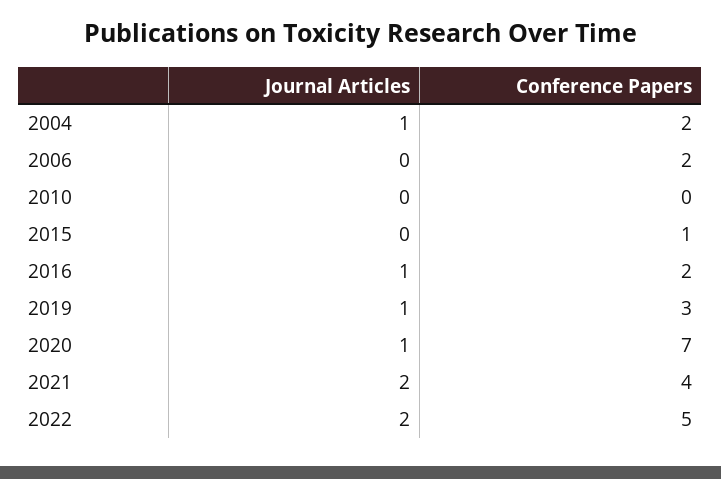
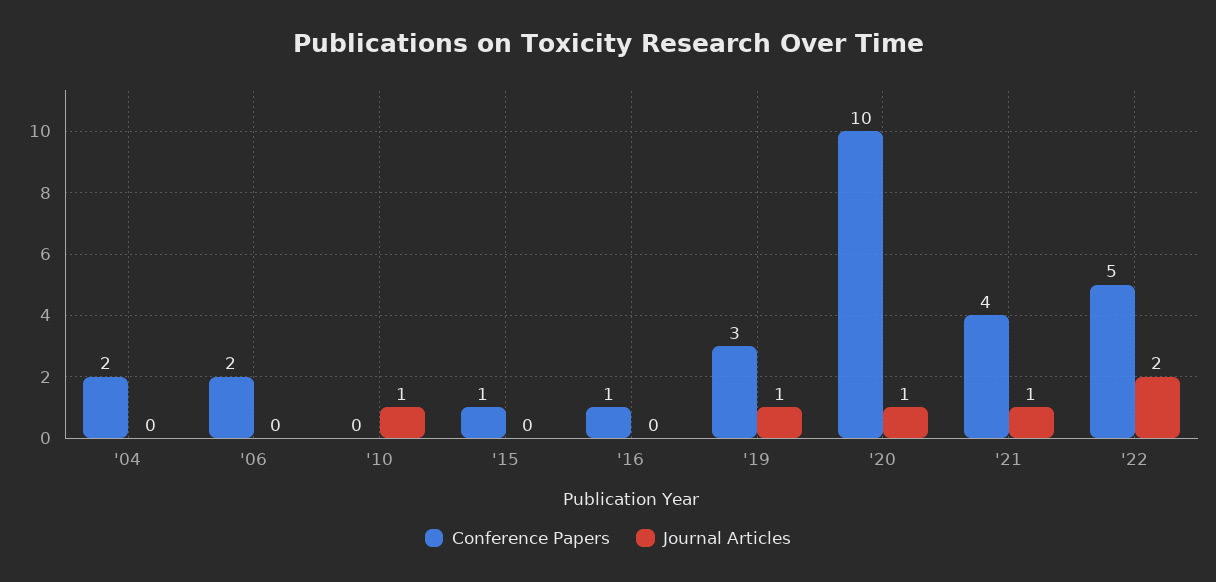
Journal Articles, 2004: 1 -> 0
Journal Articles, 2010: 0 -> 1
Journal Articles, 2016: 1 -> 0
Conference Papers, 2016: 2 -> 1
Conference Papers, 2020: 7 -> 10
Journal Articles, 2021: 2 -> 1

